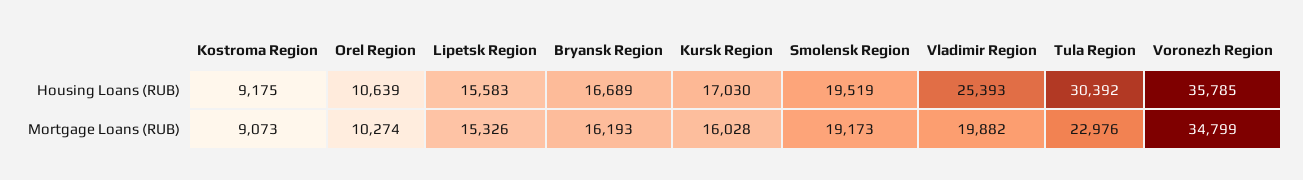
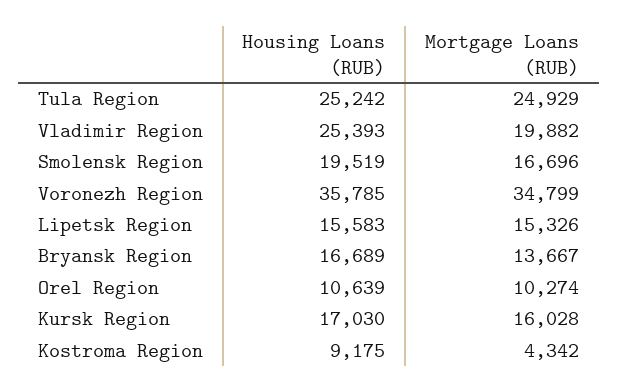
Tula Region, Housing Loans (RUB): 30392 -> 25242
Kostroma Region, Mortgage Loans (RUB): 9073 -> 4342
Bryansk Region, Mortgage Loans (RUB): 16193 -> 13667
Smolensk Region, Mortgage Loans (RUB): 19173 -> 16696
Tula Region, Mortgage Loans (RUB): 22976 -> 24929

